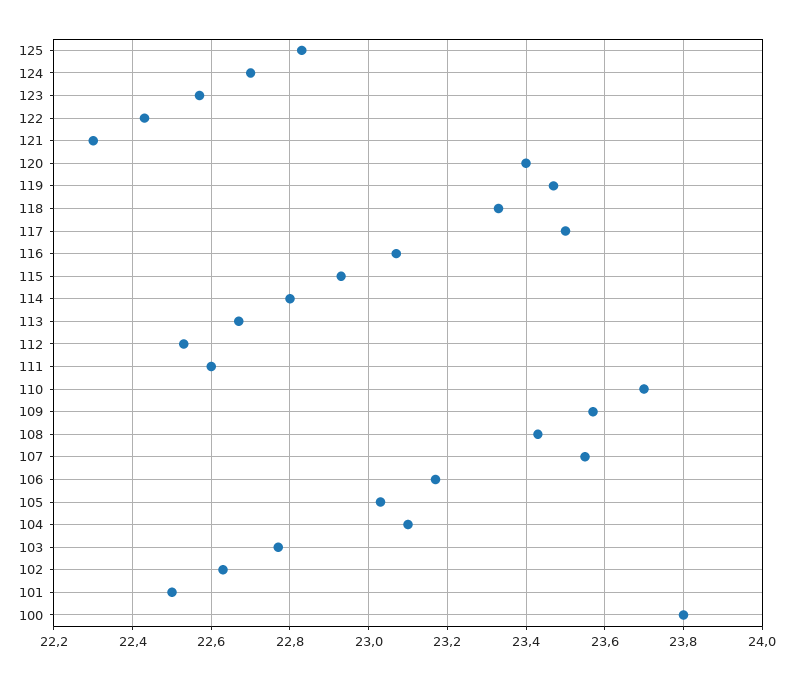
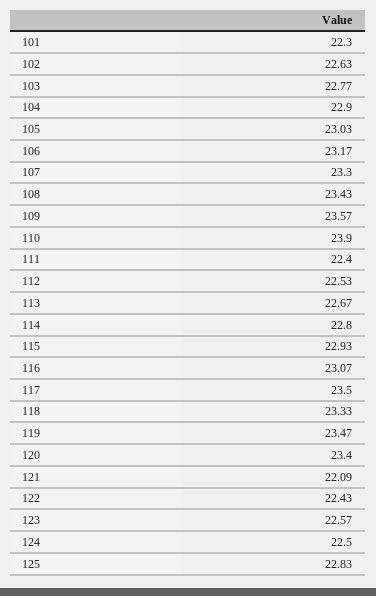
124: 22.7 -> 22.5
121: 22.3 -> 22.09
111: 22.6 -> 22.4
110: 23.7 -> 23.9
107: 23.55 -> 23.3
104: 23.1 -> 22.9
101: 22.5 -> 22.3
100: 23.8 -> none

